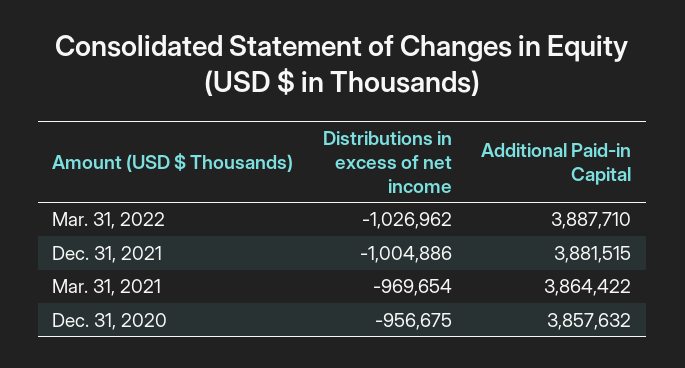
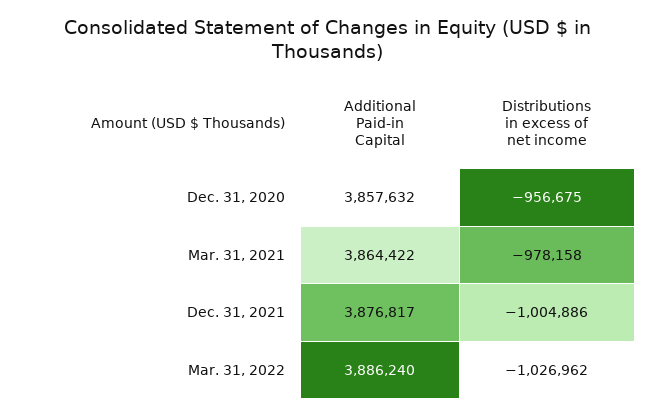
Additional Paid-in Capital, Mar. 31, 2022: 3887710 -> 3886240
Additional Paid-in Capital, Dec. 31, 2021: 3881515 -> 3876817
Distributions in excess of net income, Mar. 31, 2021: -969654 -> -978158

